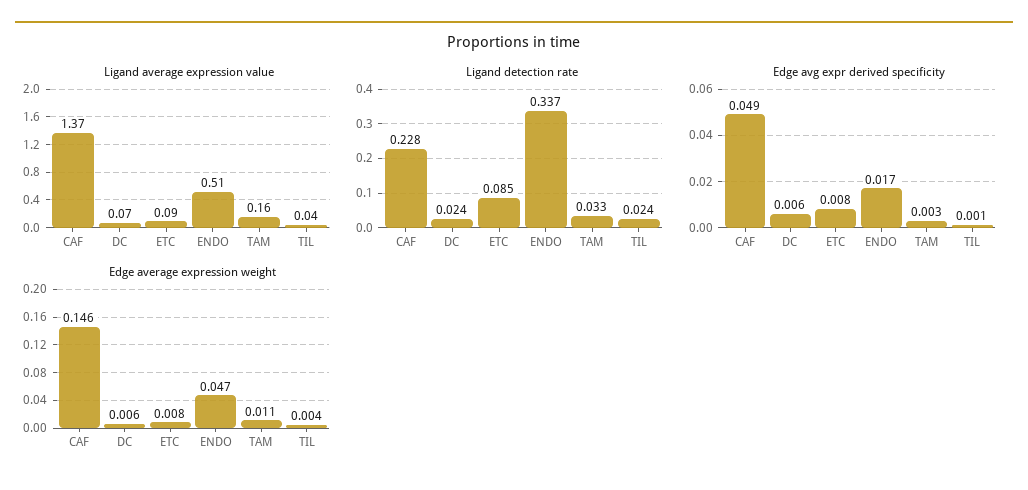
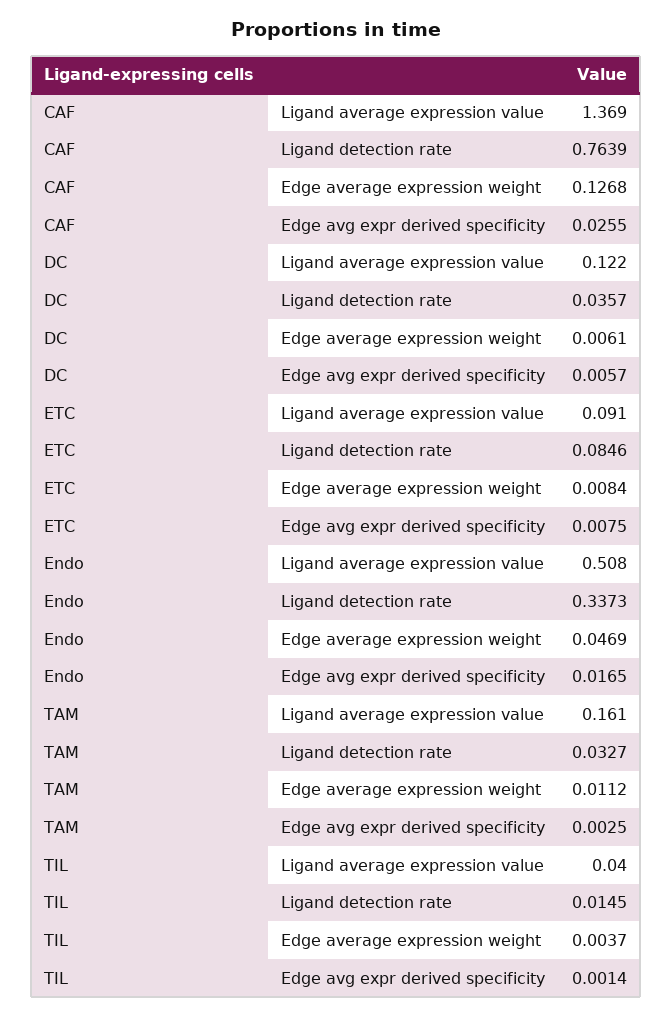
Ligand average expression value, DC: 0.07 -> 0.122
Ligand detection rate, CAF: 0.228 -> 0.7639
Ligand detection rate, DC: 0.024 -> 0.0357
Ligand detection rate, TIL: 0.024 -> 0.0145
Edge avg expr derived specificity, CAF: 0.049 -> 0.0255
Edge average expression weight, CAF: 0.146 -> 0.1268

